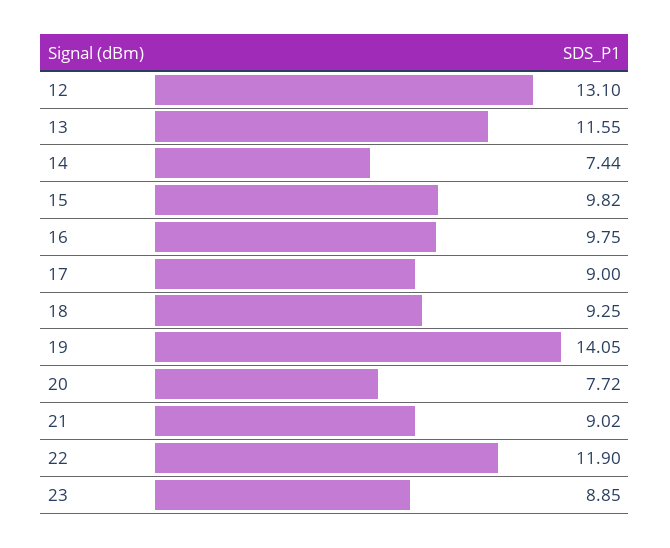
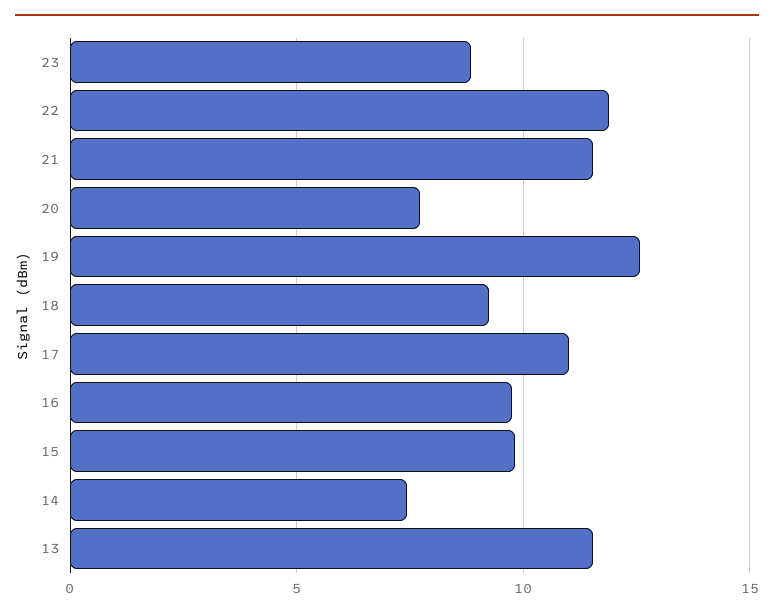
12: 13.1 -> none
17: 9 -> 11
19: 14.05 -> 12.5
21: 9.02 -> 11.5

